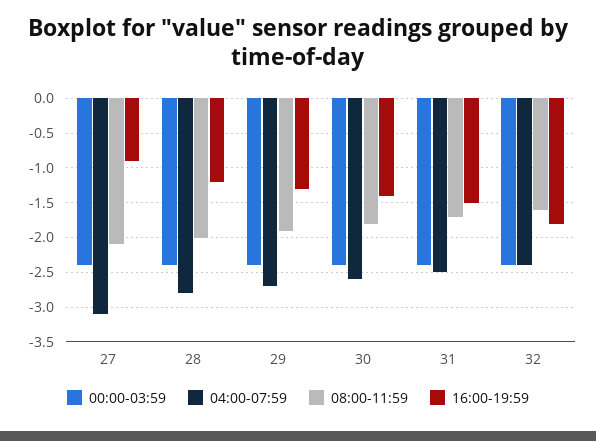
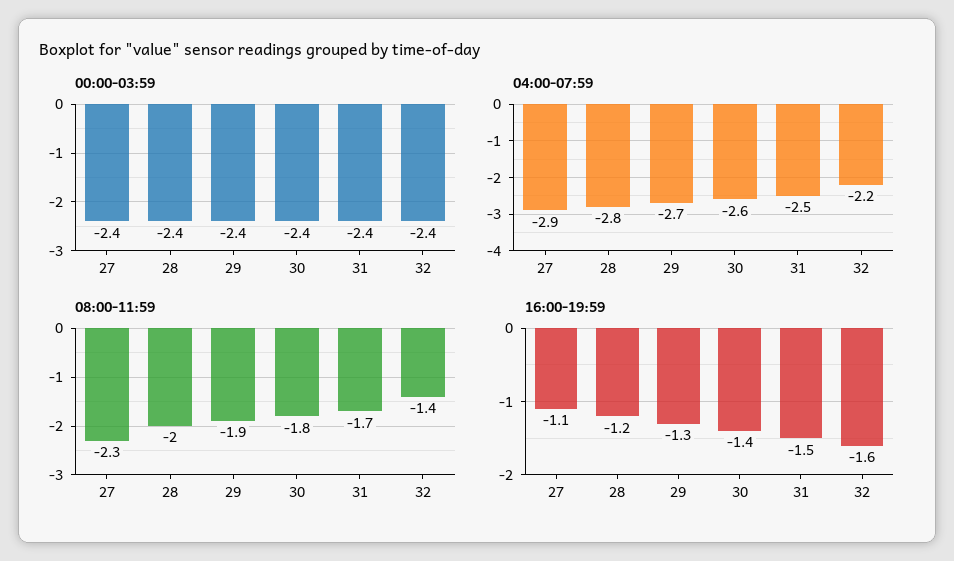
04:00-07:59, 27: -3.1 -> -2.9
08:00-11:59, 27: -2.1 -> -2.3
16:00-19:59, 27: -0.9 -> -1.1
04:00-07:59, 32: -2.4 -> -2.2
08:00-11:59, 32: -1.6 -> -1.4
16:00-19:59, 32: -1.8 -> -1.6

